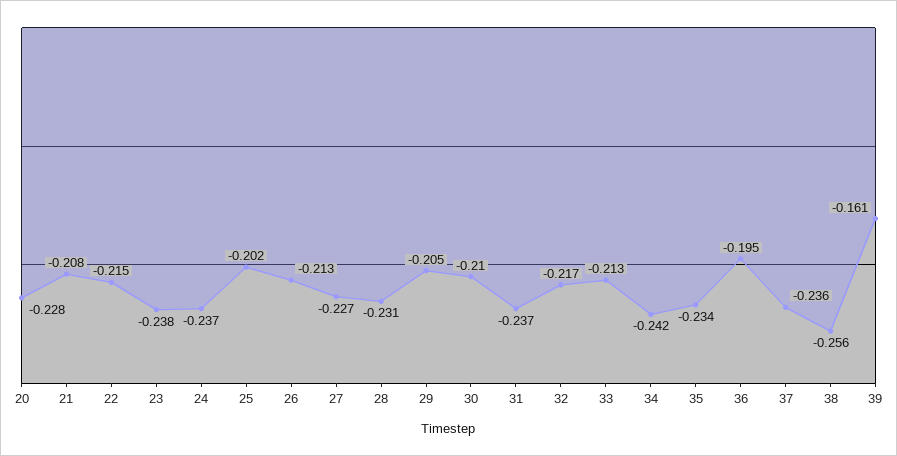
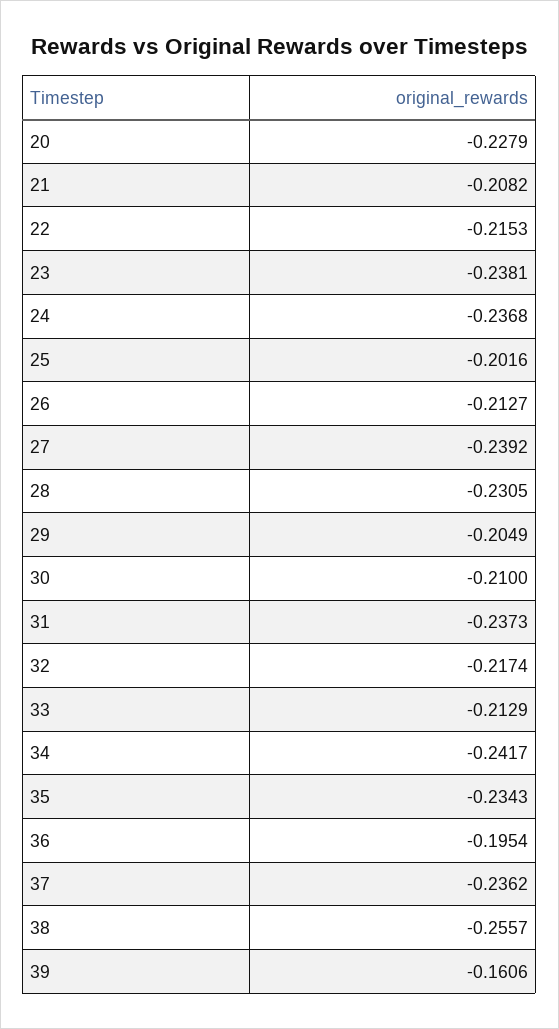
27: -0.227 -> -0.2392

